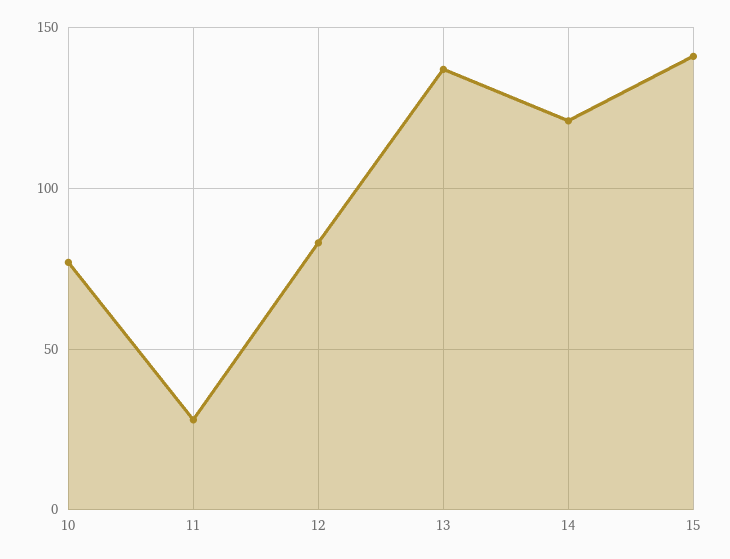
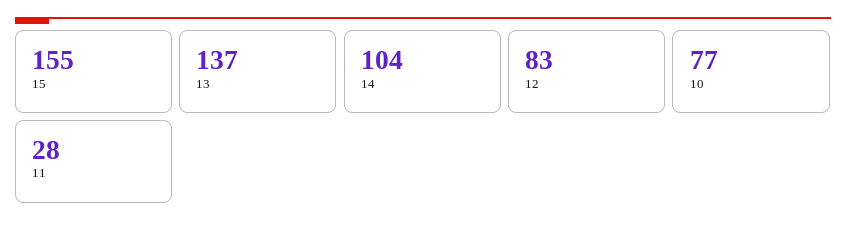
14: 120 -> 104
15: 140 -> 155

